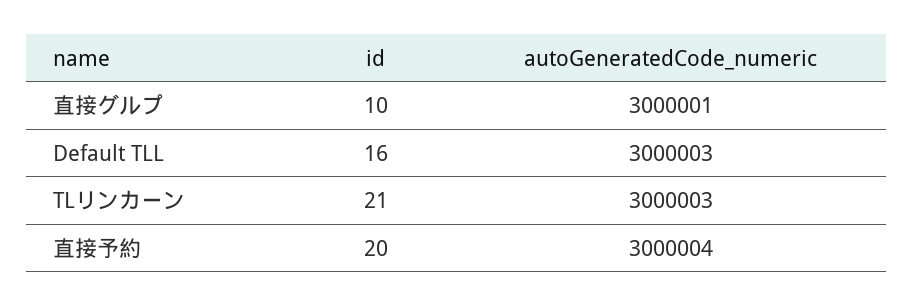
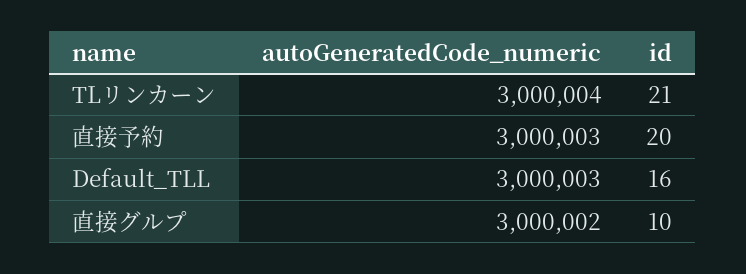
autoGeneratedCode_numeric, 直接グルプ: 3000001 -> 3000002
autoGeneratedCode_numeric, TLリンカーン: 3000003 -> 3000004
autoGeneratedCode_numeric, 直接予約: 3000004 -> 3000003

